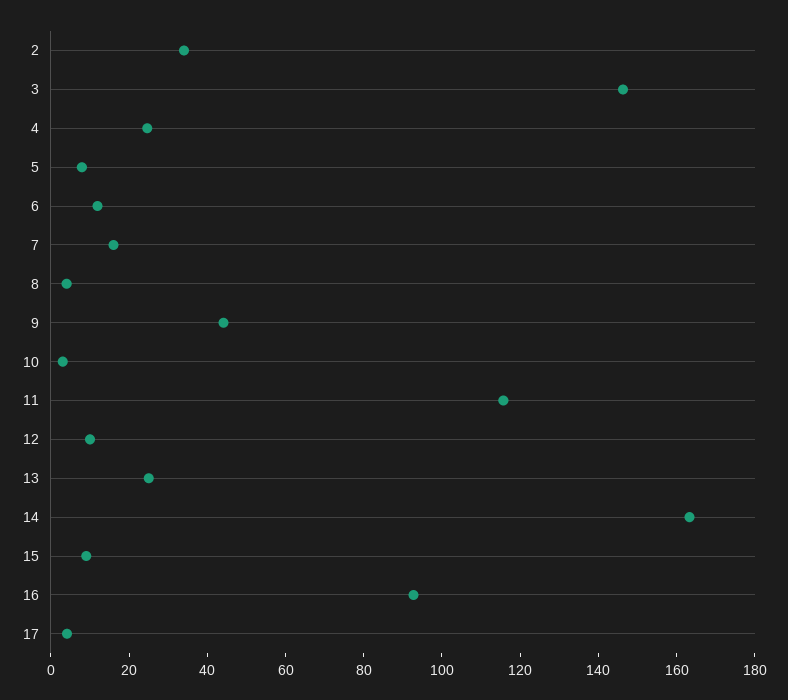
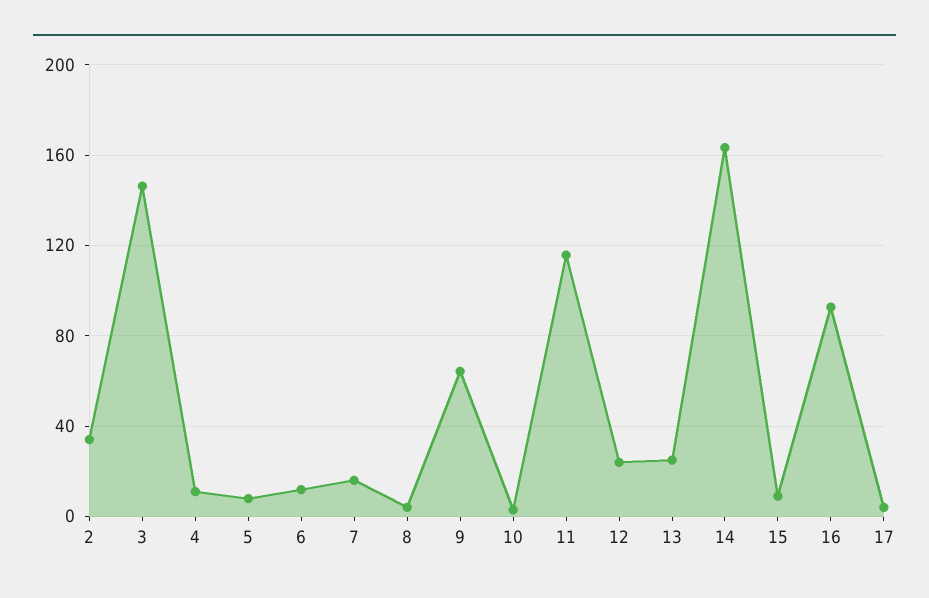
4: 25 -> 10
9: 45 -> 65
12: 10 -> 25

